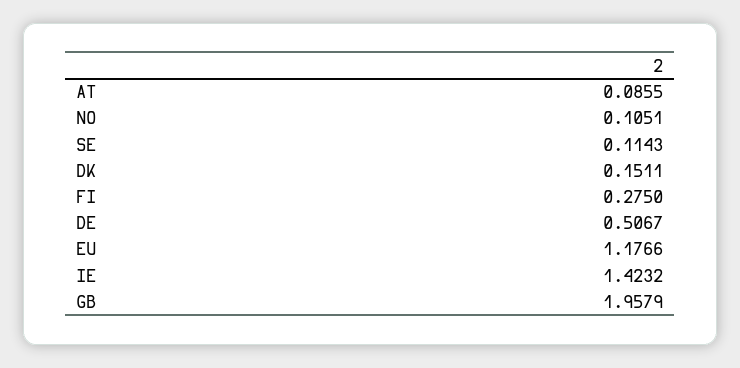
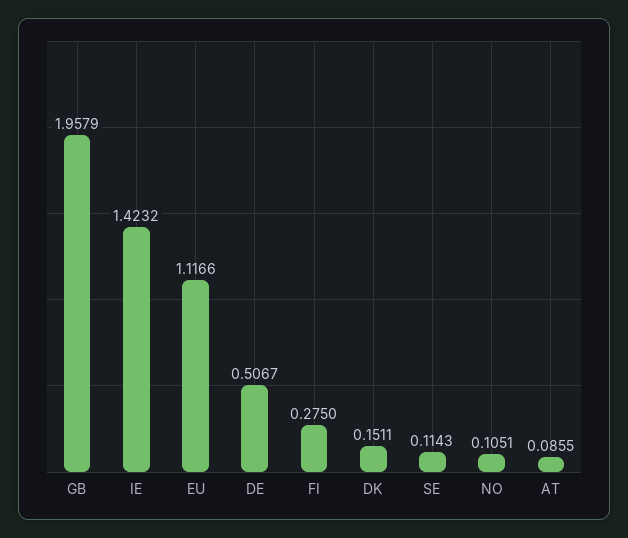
EU: 1.1766 -> 1.1166

